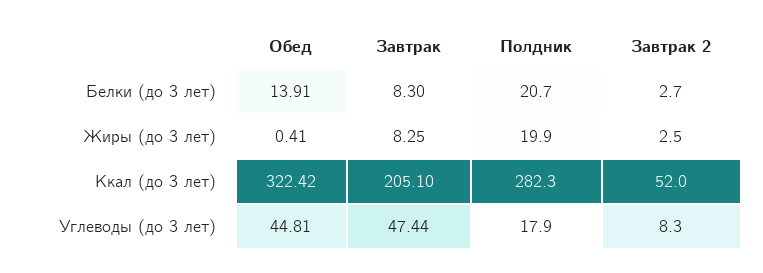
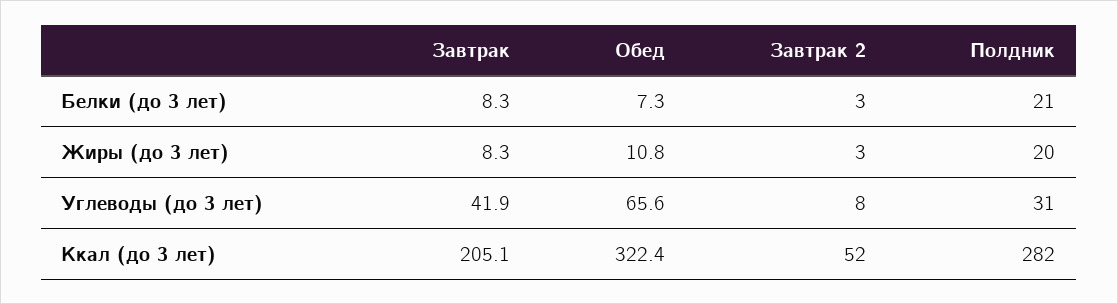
Обед, Белки (до 3 лет): 13.91 -> 7.3
Обед, Жиры (до 3 лет): 0.41 -> 10.8
Обед, Углеводы (до 3 лет): 44.81 -> 65.6
Завтрак, Углеводы (до 3 лет): 47.44 -> 41.9
Полдник, Углеводы (до 3 лет): 17.9 -> 31

